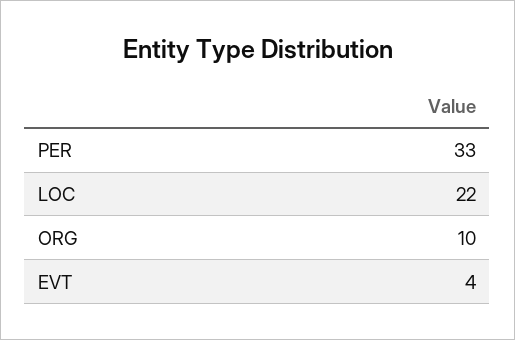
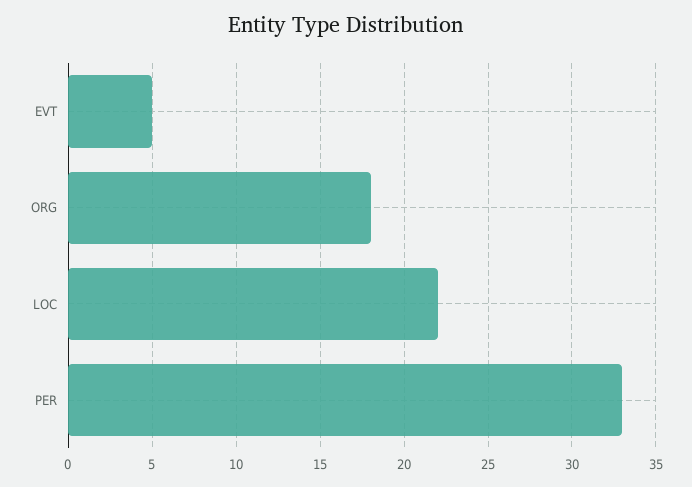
ORG: 10 -> 18
EVT: 4 -> 5

